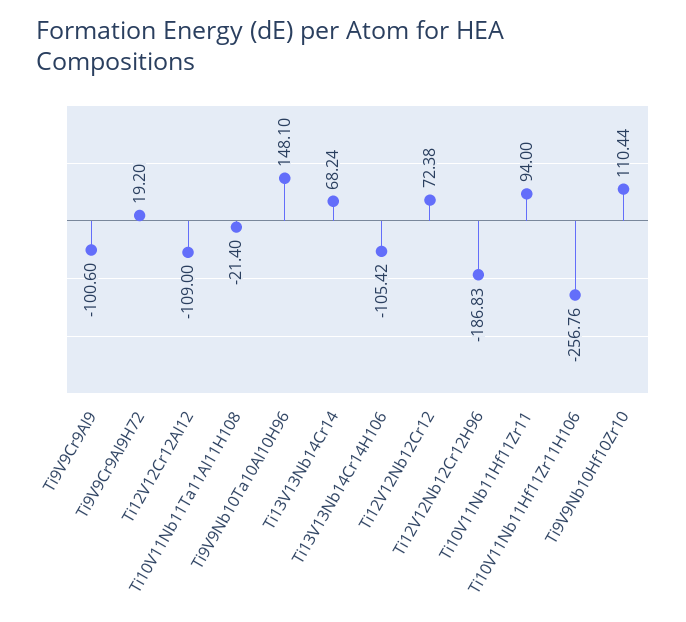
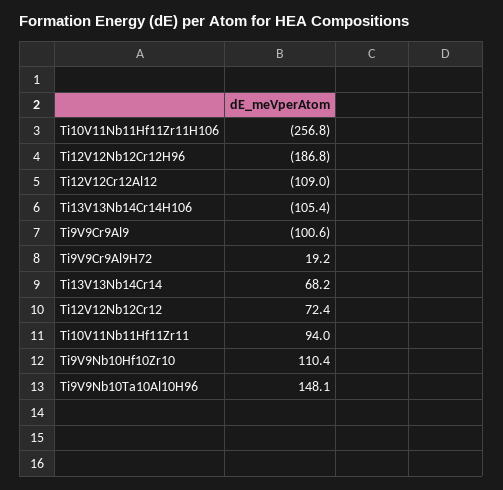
Ti10V11Nb11Ta11Al11H108: -21.4 -> none

